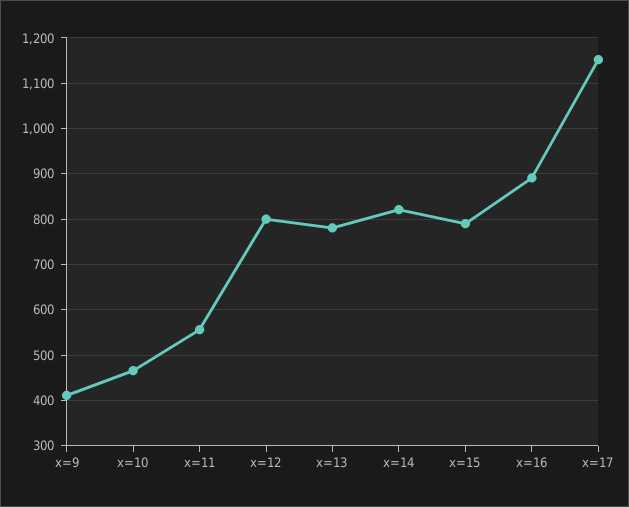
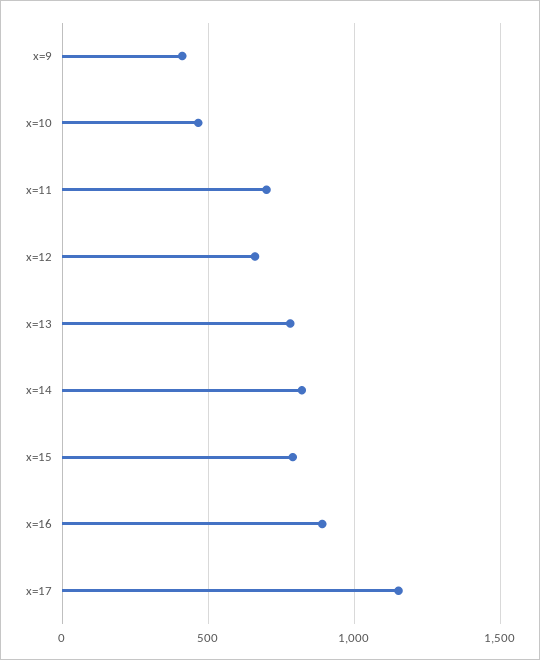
x=11: 560 -> 700
x=12: 800 -> 650

